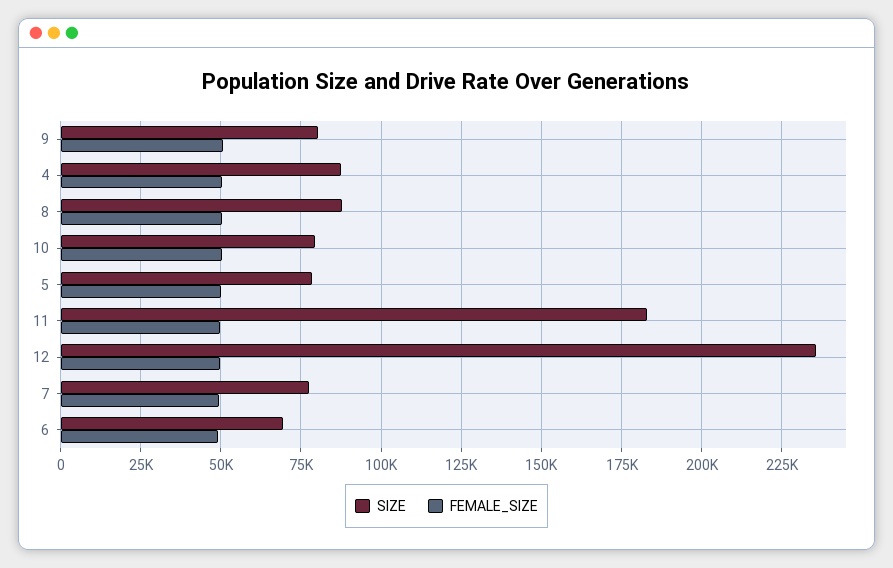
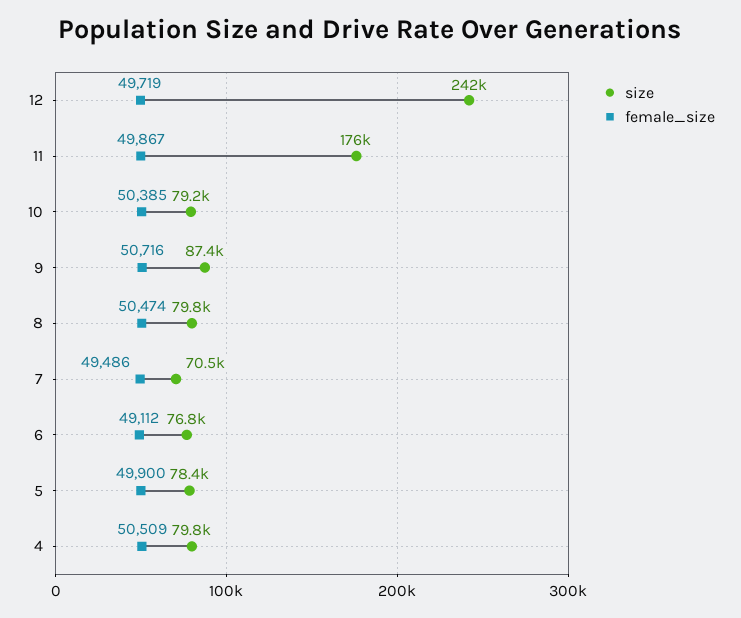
SIZE, 9: 80000 -> 87400
SIZE, 4: 87500 -> 79800
SIZE, 8: 87500 -> 79800
SIZE, 11: 182500 -> 176000
SIZE, 12: 235000 -> 242000
SIZE, 7: 77500 -> 70500
SIZE, 6: 70000 -> 76800

